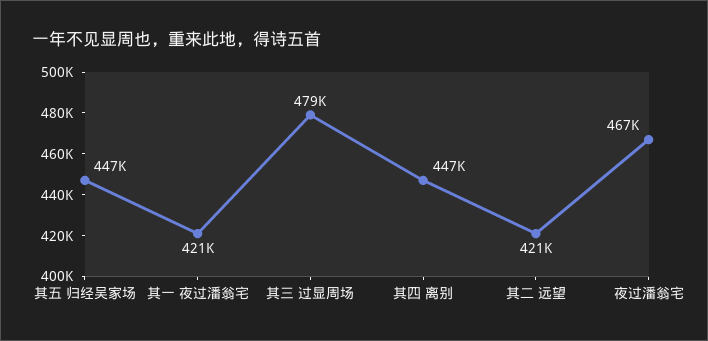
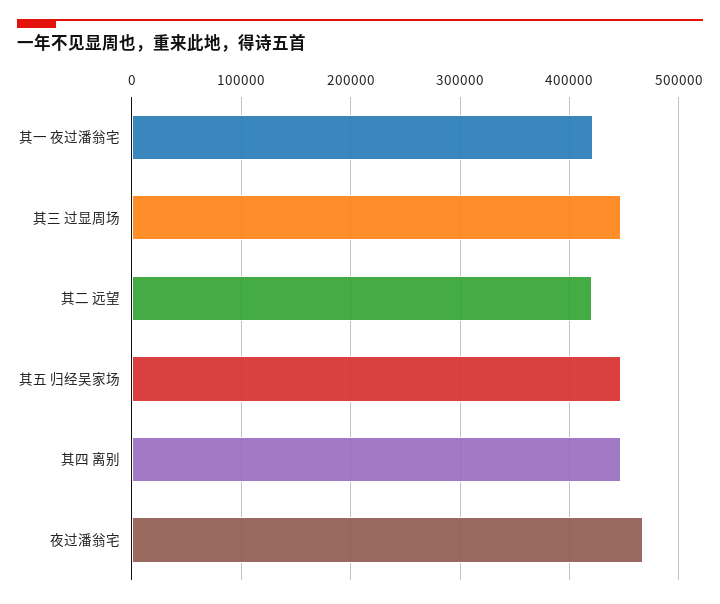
其三 过显周场: 479000 -> 450000

